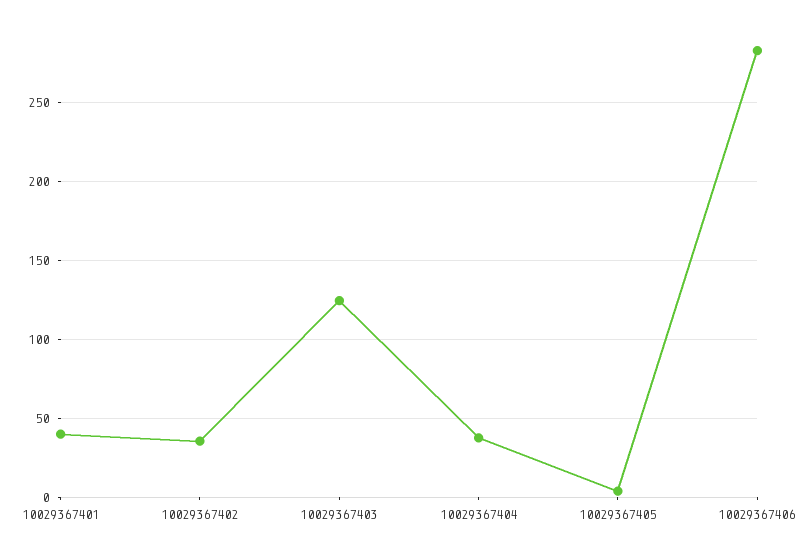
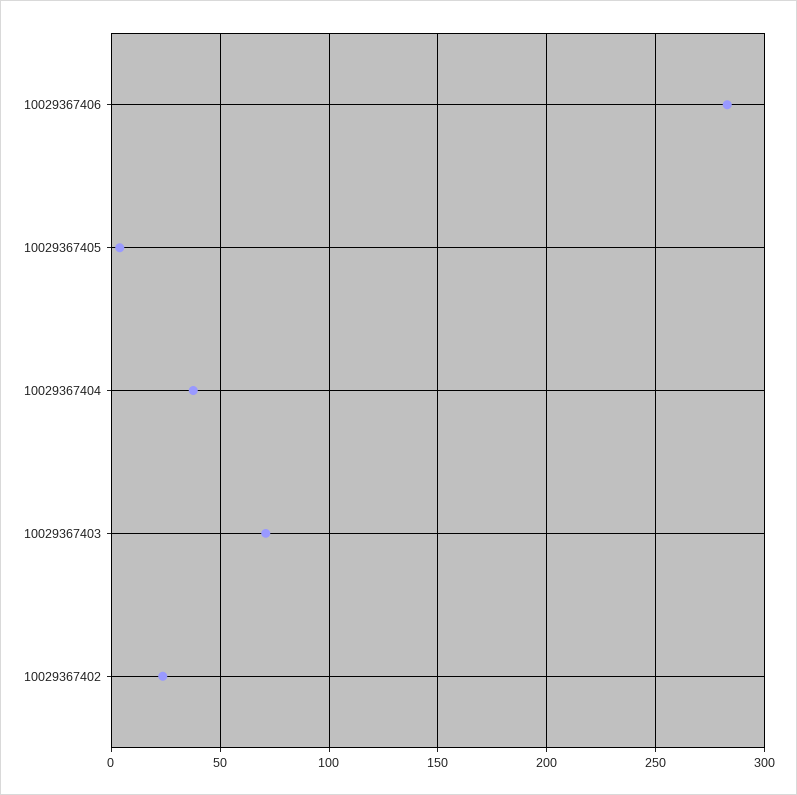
10029367401: 40 -> none
10029367402: 35 -> 25
10029367403: 125 -> 70

